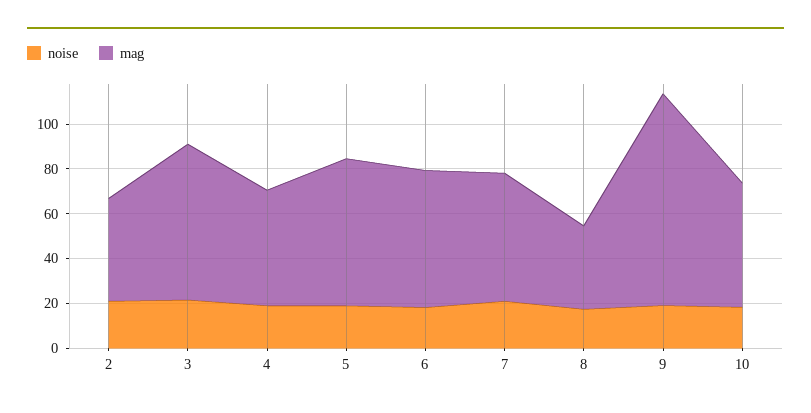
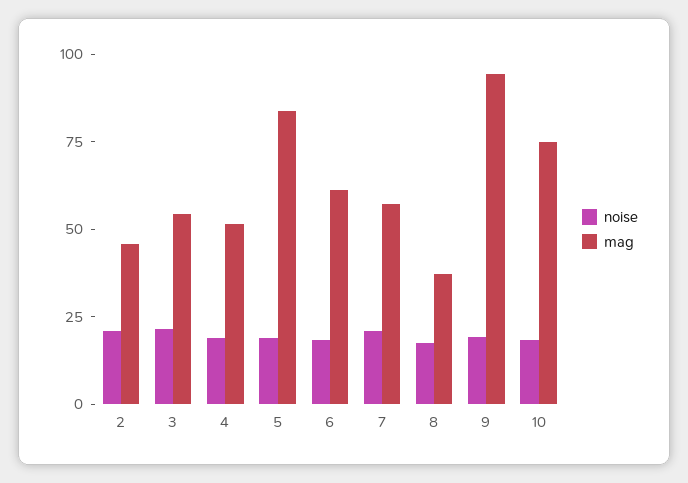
mag, 3: 70 -> 55
mag, 5: 65 -> 85
mag, 10: 55 -> 75

